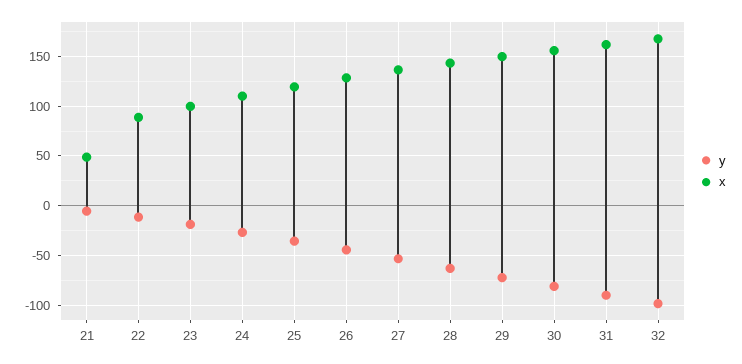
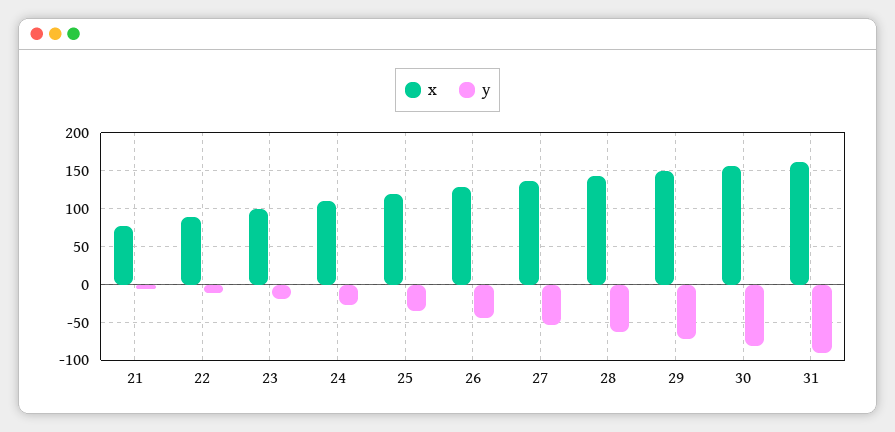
x, 21: 50 -> 80
y, 32: -100 -> none
x, 32: 170 -> none

